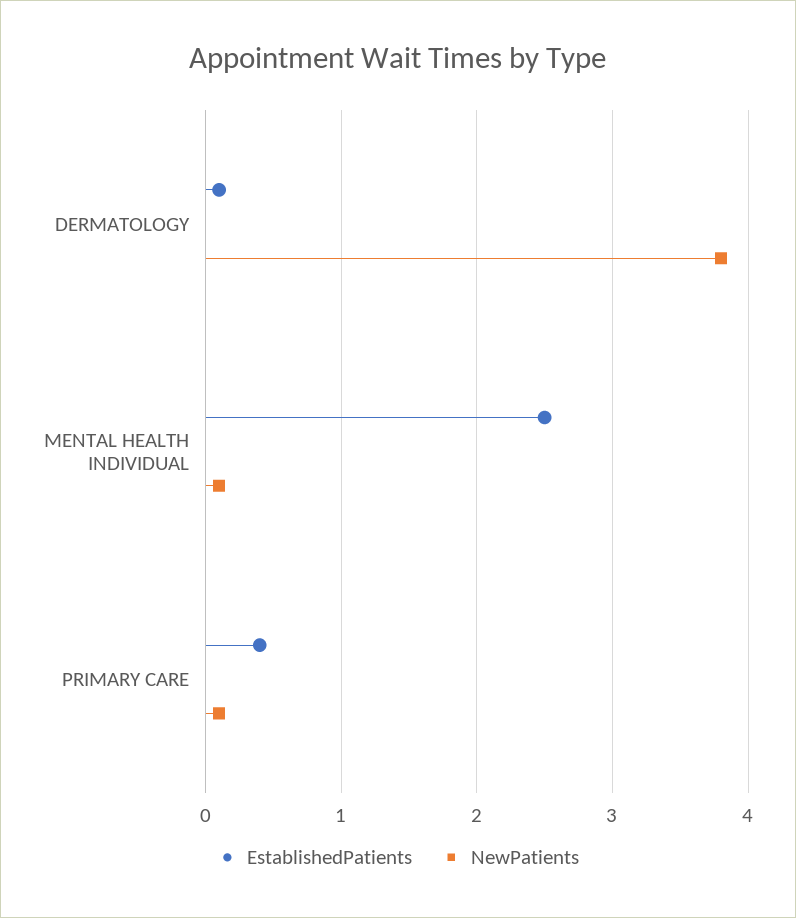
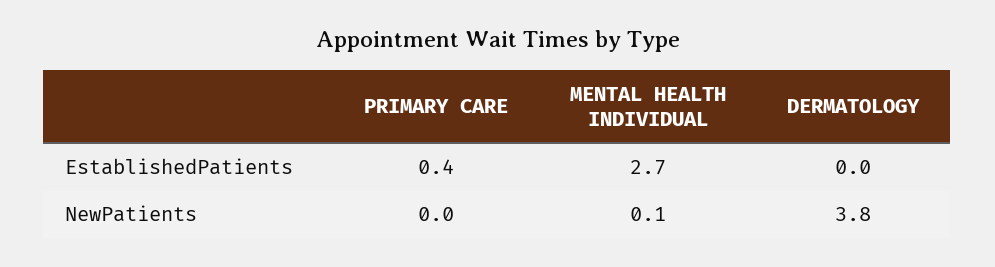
EstablishedPatients, DERMATOLOGY: 0.1 -> 0
EstablishedPatients, MENTAL HEALTH INDIVIDUAL: 2.5 -> 2.7
NewPatients, PRIMARY CARE: 0.1 -> 0

